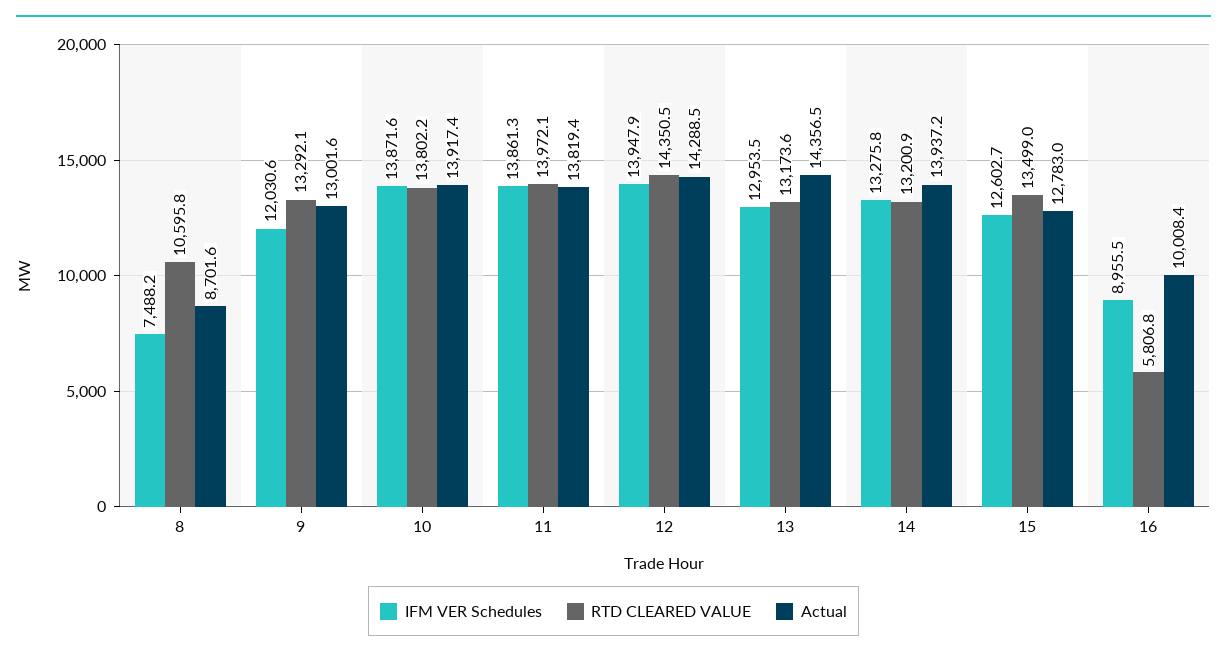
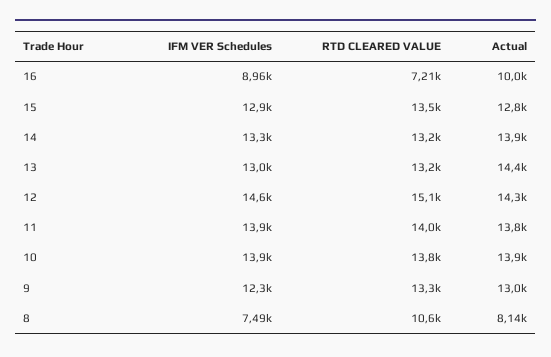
Actual, 8: 8701.6 -> 8140
IFM VER Schedules, 9: 12030.6 -> 12300
IFM VER Schedules, 12: 13947.9 -> 14600
RTD CLEARED VALUE, 12: 14350.5 -> 15100
IFM VER Schedules, 15: 12602.7 -> 12900
RTD CLEARED VALUE, 16: 5806.8 -> 7210

